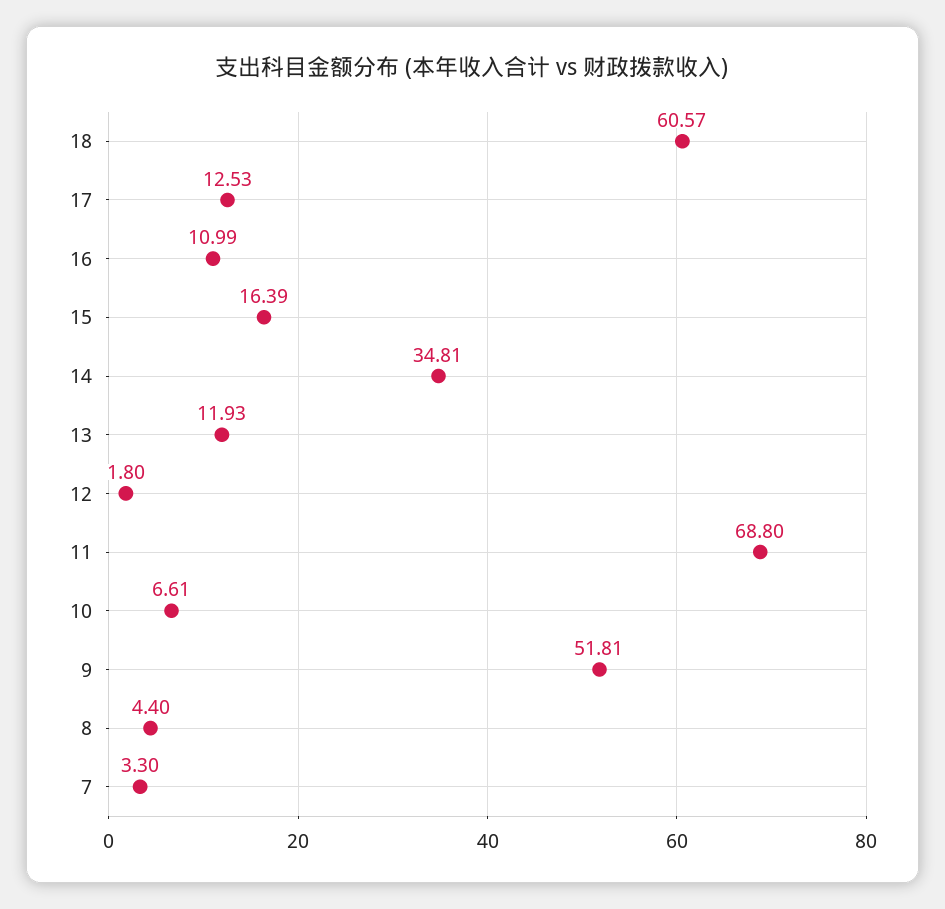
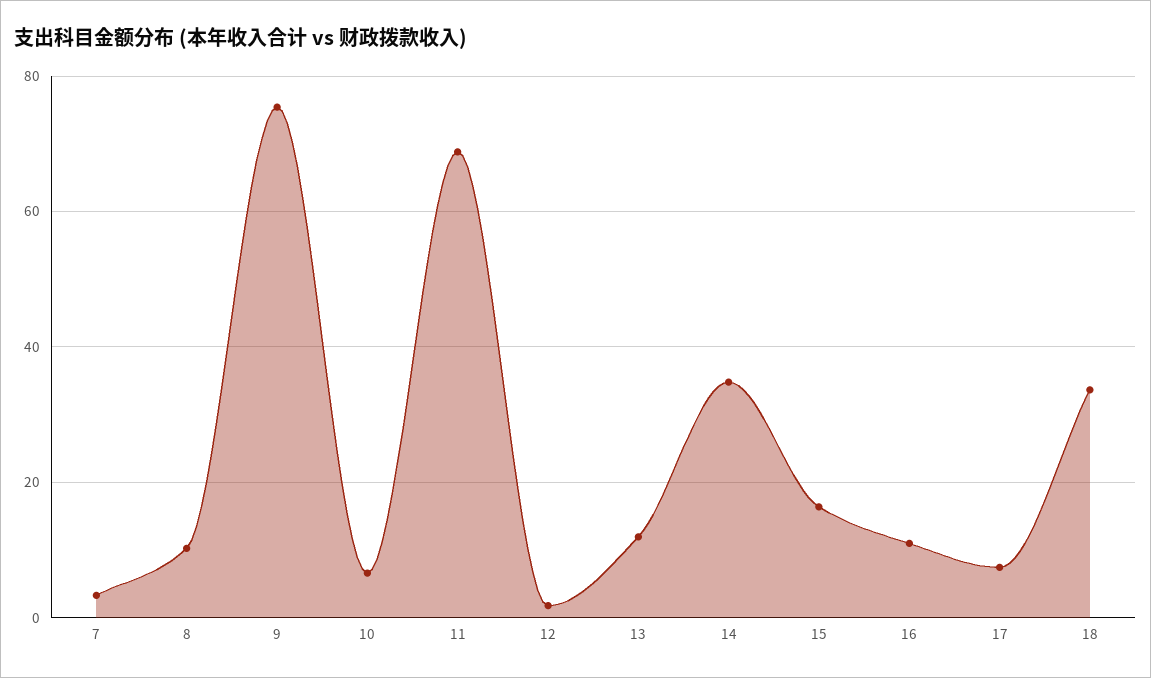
18: 60.57 -> 34
17: 12.53 -> 8
9: 51.81 -> 76
8: 4.4 -> 10

